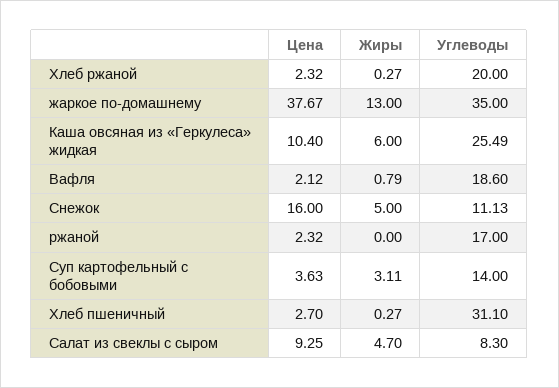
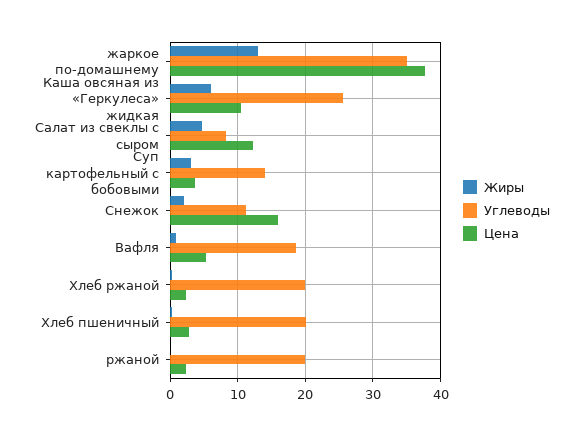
Цена, Вафля: 2.12 -> 5
Жиры, Снежок: 5 -> 2
Углеводы, ржаной: 17 -> 20
Углеводы, Хлеб пшеничный: 31.1 -> 20
Цена, Салат из свеклы с сыром: 9.25 -> 12

